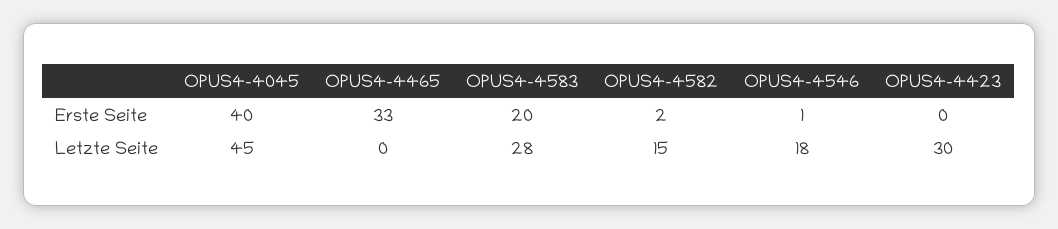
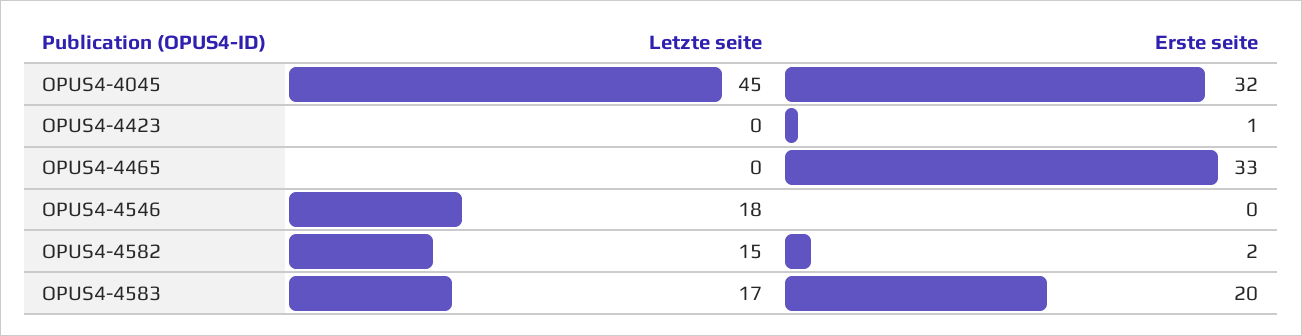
OPUS4-4045, Erste Seite: 40 -> 32
OPUS4-4546, Erste Seite: 1 -> 0
OPUS4-4423, Erste Seite: 0 -> 1
OPUS4-4583, Letzte Seite: 28 -> 17
OPUS4-4423, Letzte Seite: 30 -> 0

